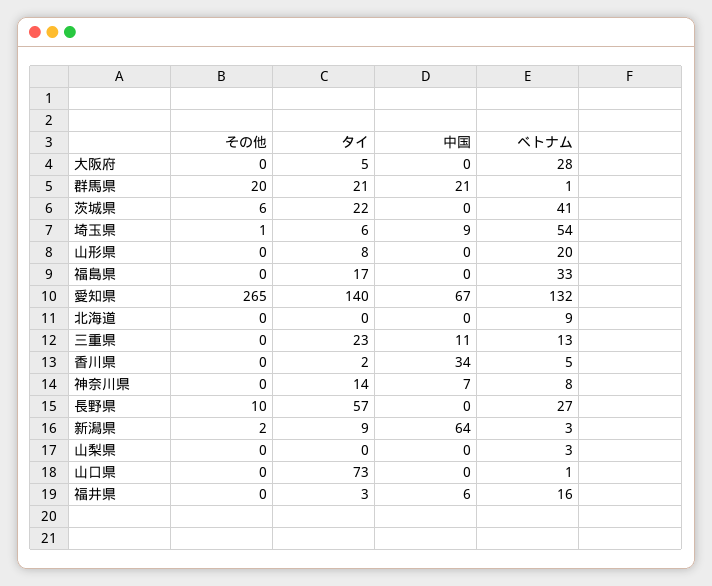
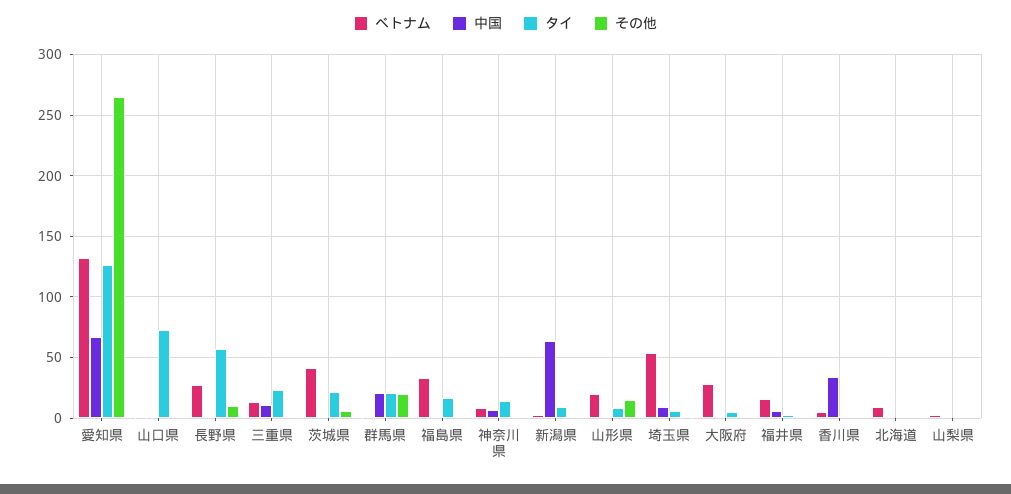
その他, 山形県: 0 -> 15
タイ, 愛知県: 140 -> 125

